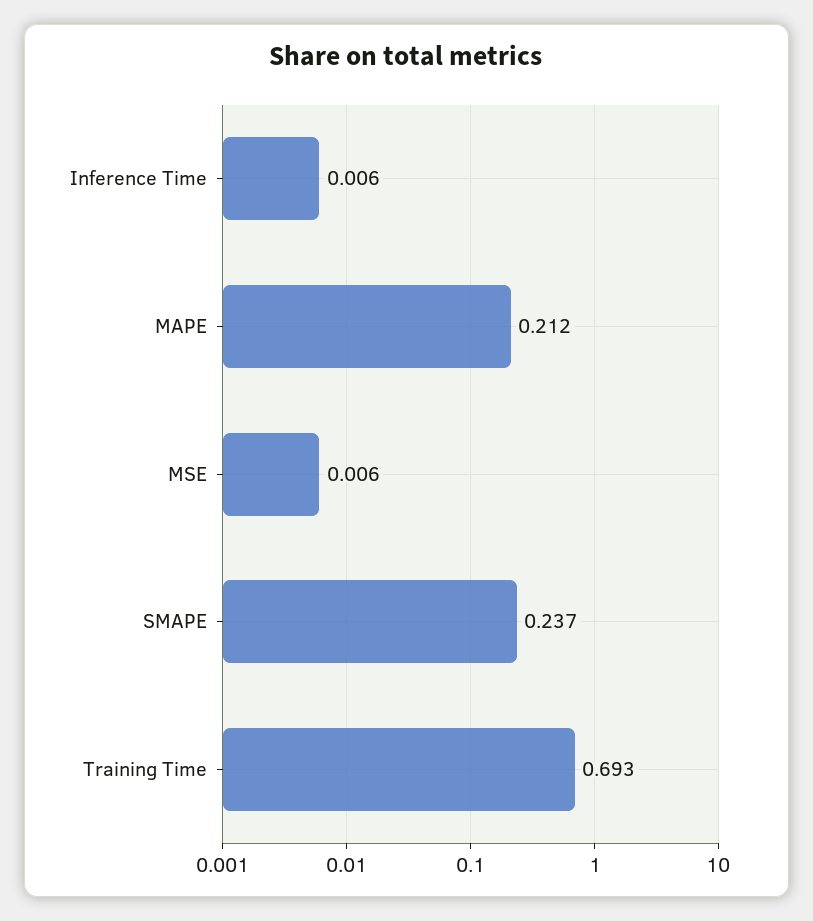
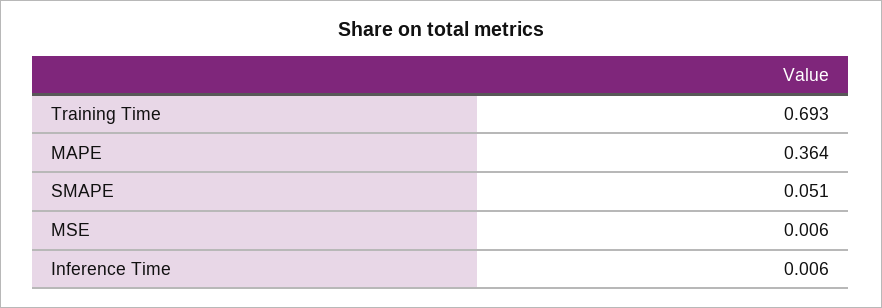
MAPE: 0.212 -> 0.364
SMAPE: 0.237 -> 0.051

